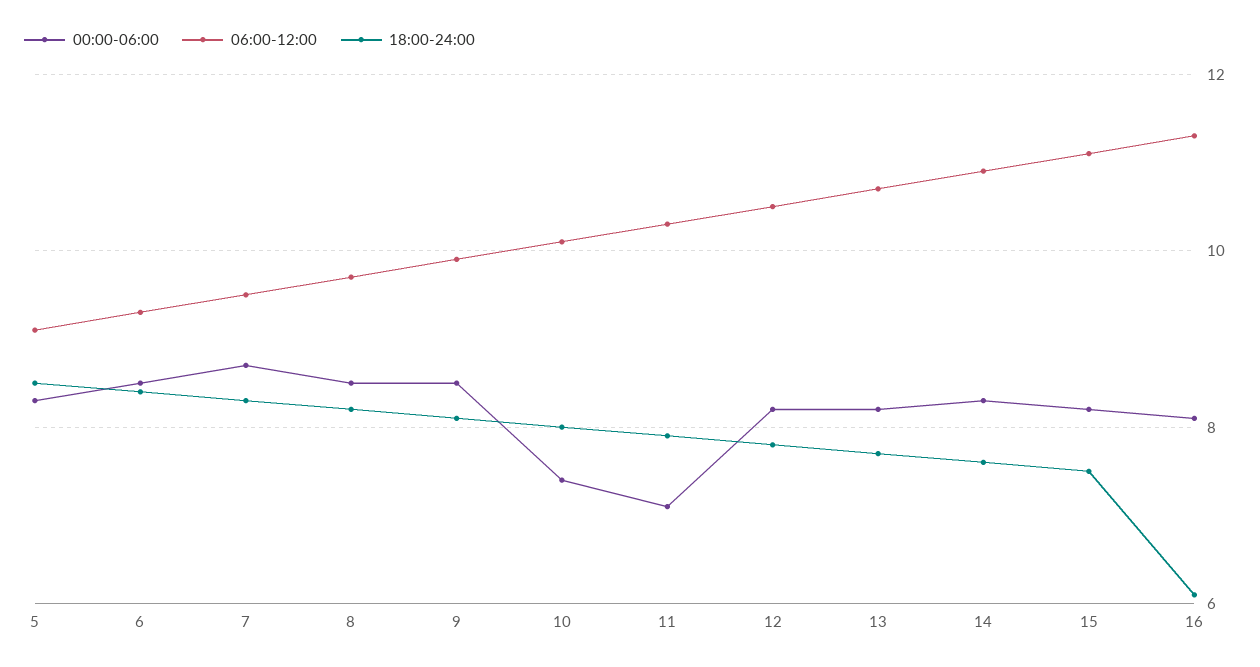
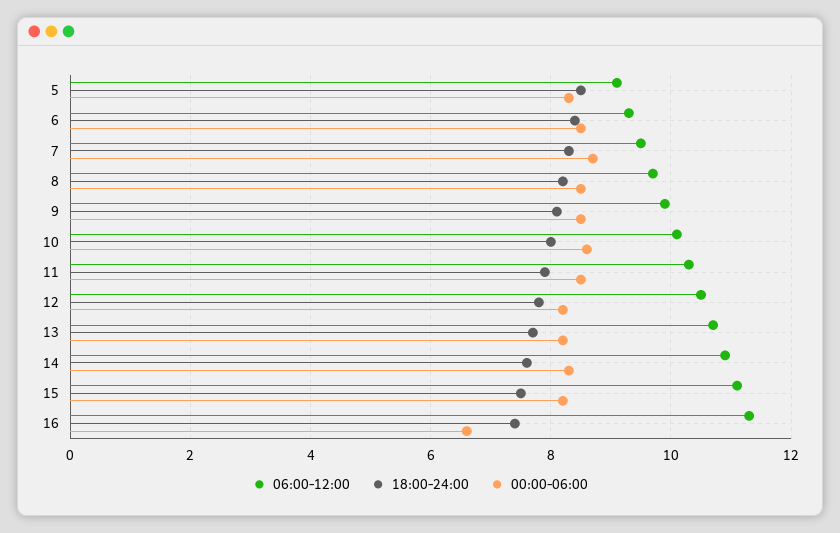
00:00-06:00, 10: 7.5 -> 8.5
00:00-06:00, 11: 7 -> 8.5
00:00-06:00, 16: 8 -> 6.5
18:00-24:00, 16: 6 -> 7.5

